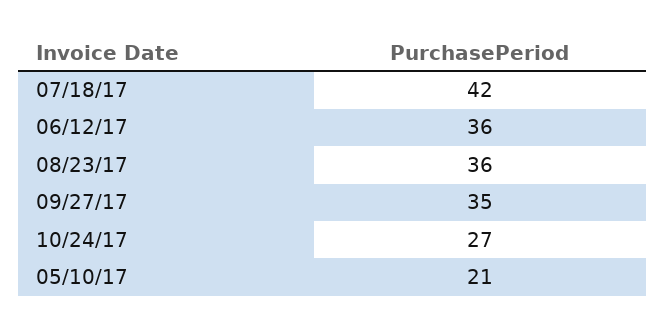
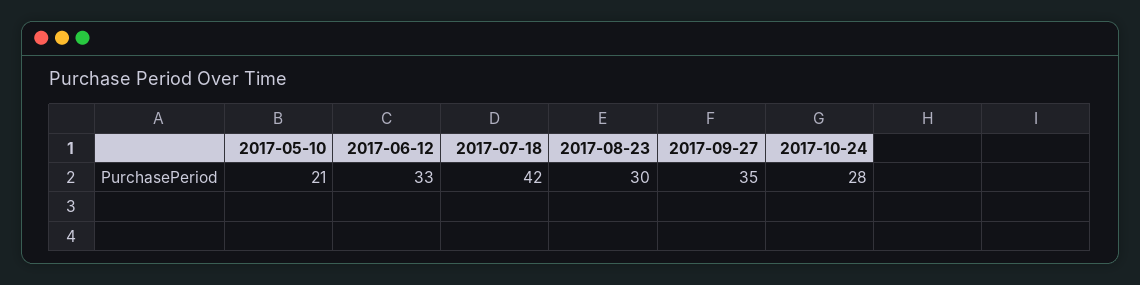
06/12/17: 36 -> 33
08/23/17: 36 -> 30
10/24/17: 27 -> 28

